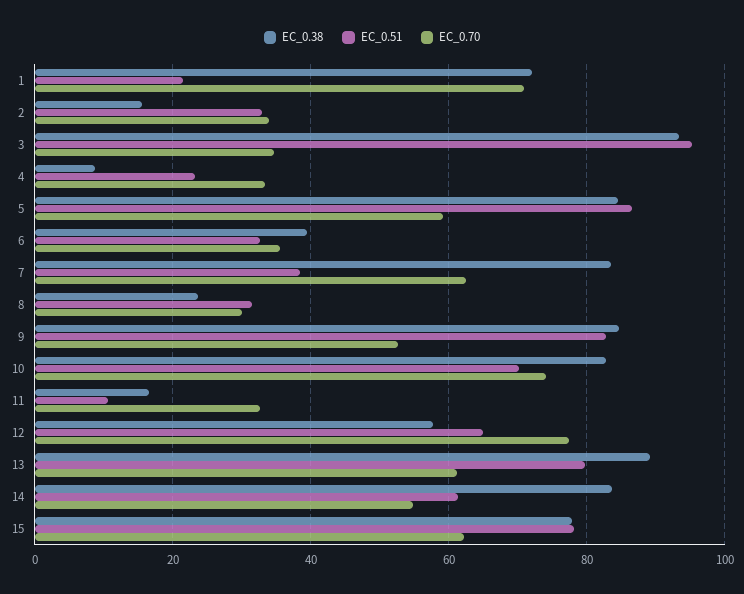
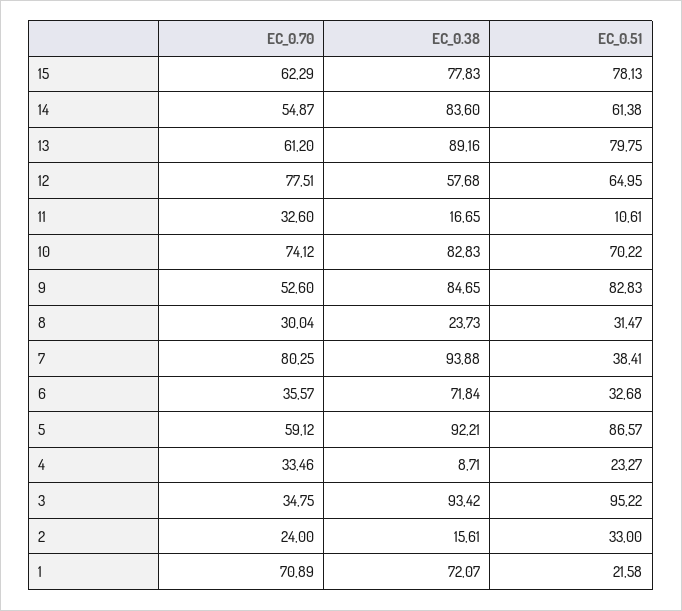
EC_0.70, 2: 34 -> 24
EC_0.38, 5: 84 -> 92.21
EC_0.38, 6: 40 -> 71.84
EC_0.38, 7: 84 -> 93.88
EC_0.70, 7: 62 -> 80.25

